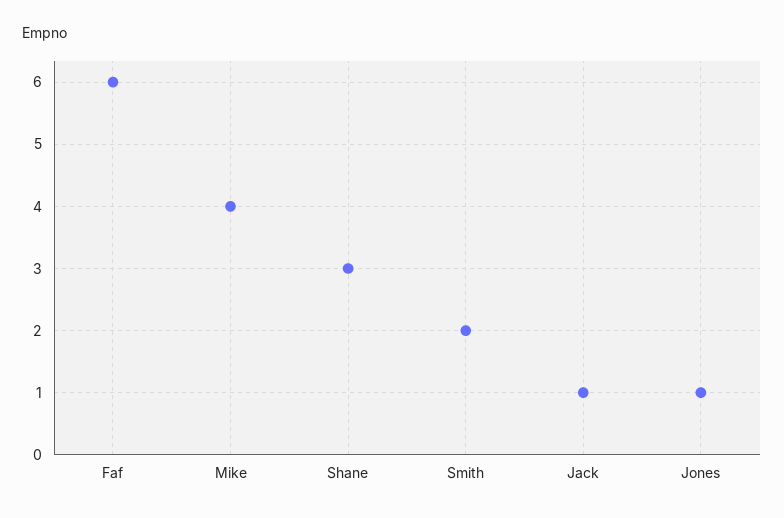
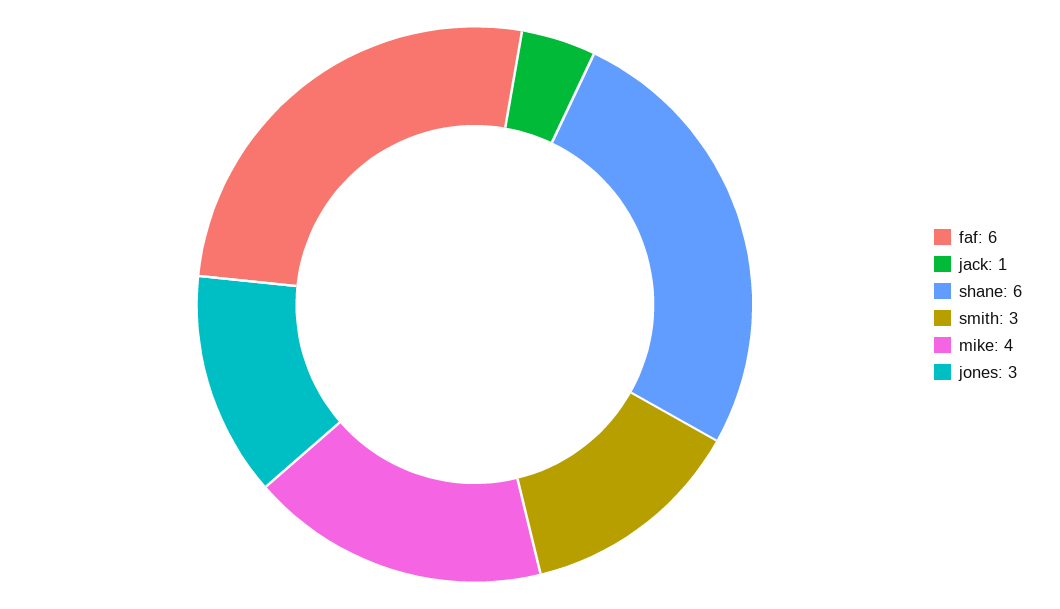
Shane: 3 -> 6
Smith: 2 -> 3
Jones: 1 -> 3

